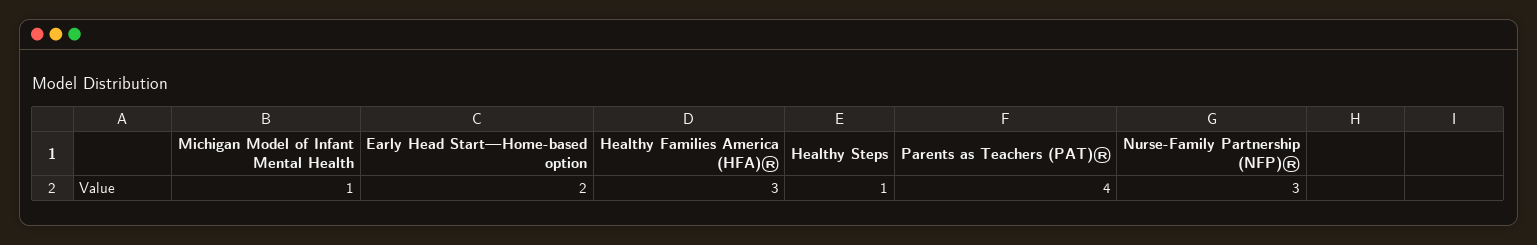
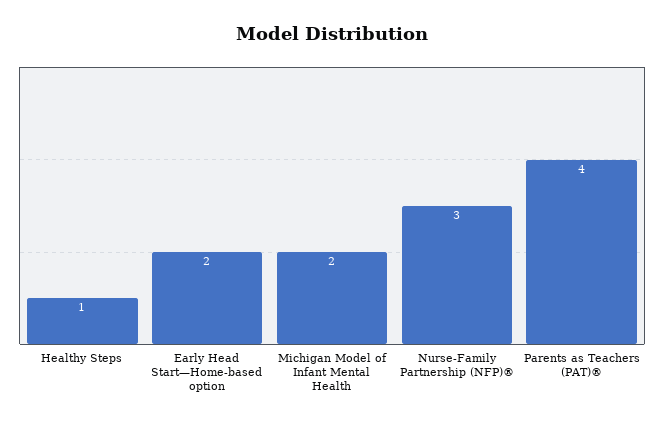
Michigan Model of Infant Mental Health: 1 -> 2
Healthy Families America (HFA)®: 3 -> none

